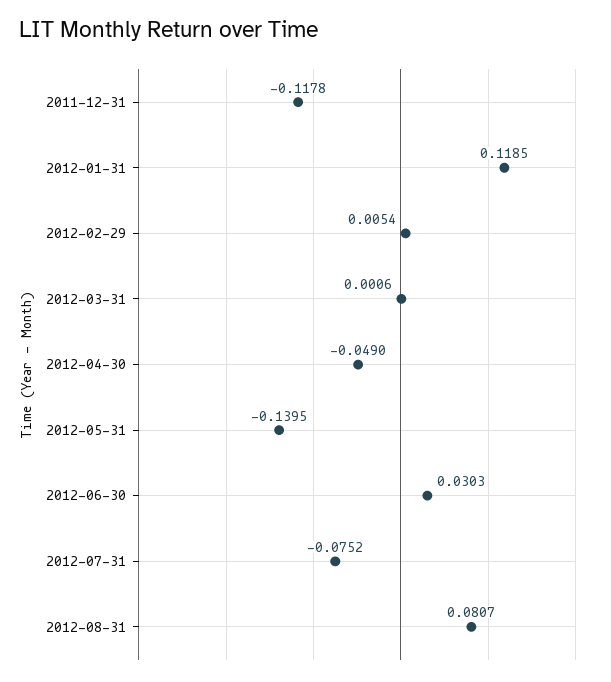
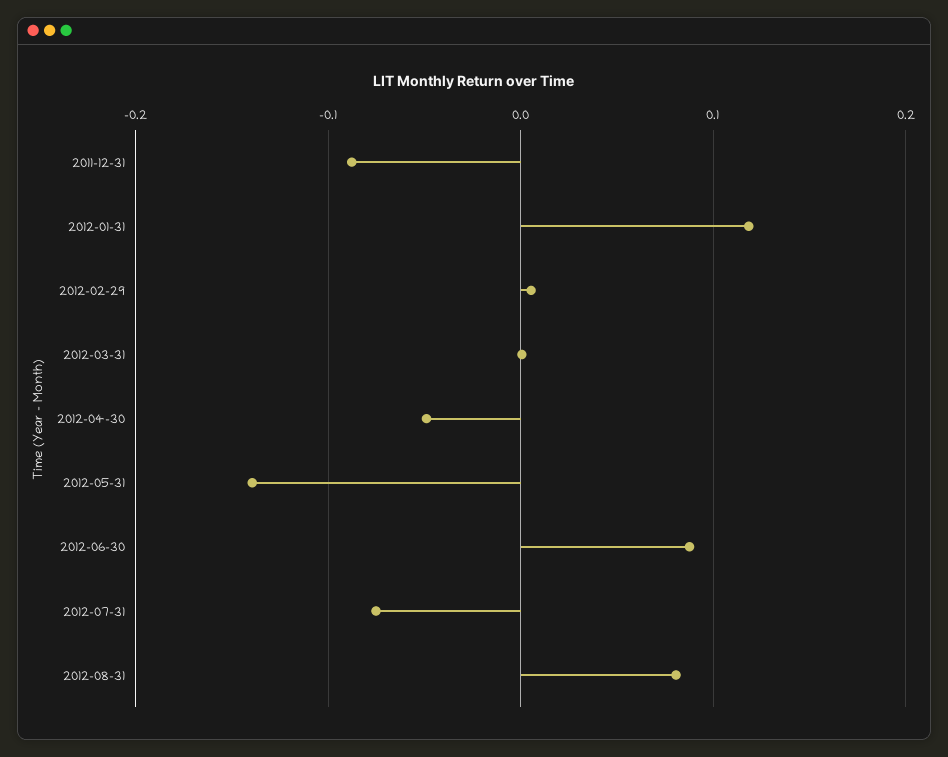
2011-12-31: -0.1178 -> -0.09
2012-06-30: 0.0303 -> 0.09

